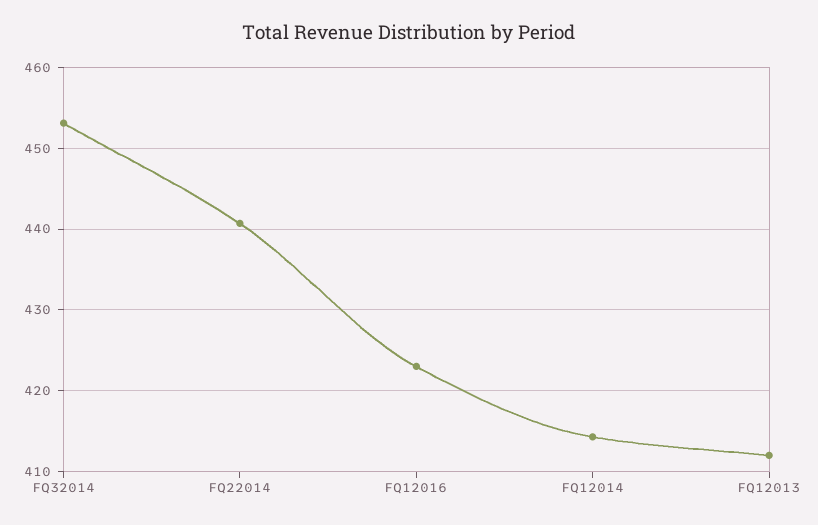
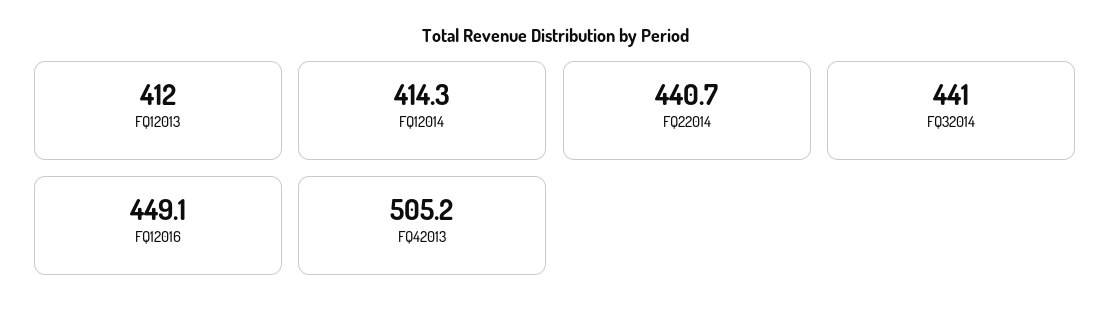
FQ32014: 453 -> 441
FQ12016: 423 -> 449.1
FQ42013: none -> 505.2

